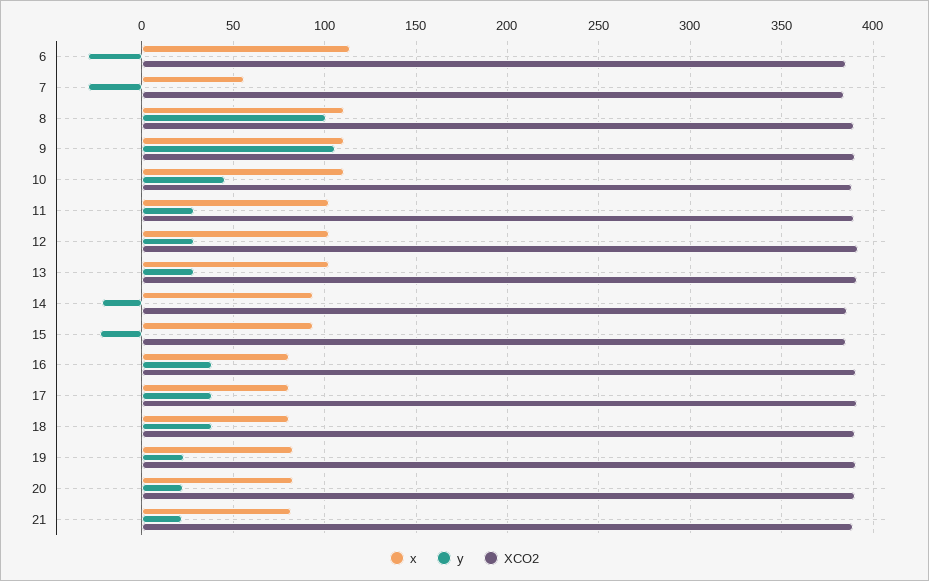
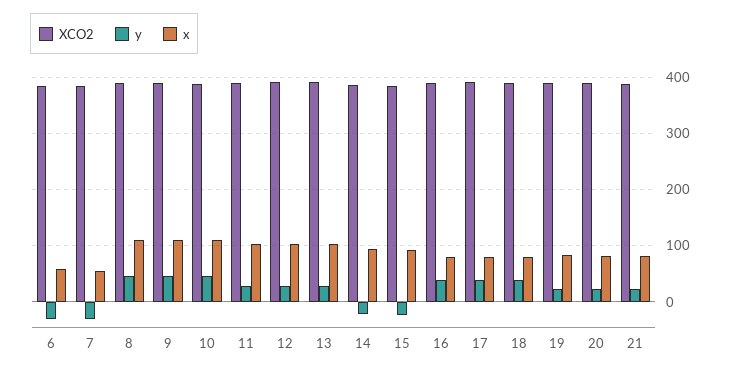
x, 6: 115 -> 60
y, 8: 100 -> 40
y, 9: 105 -> 40

